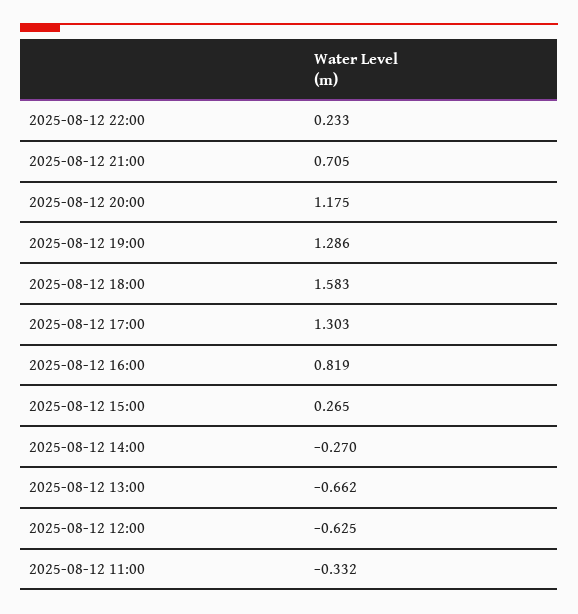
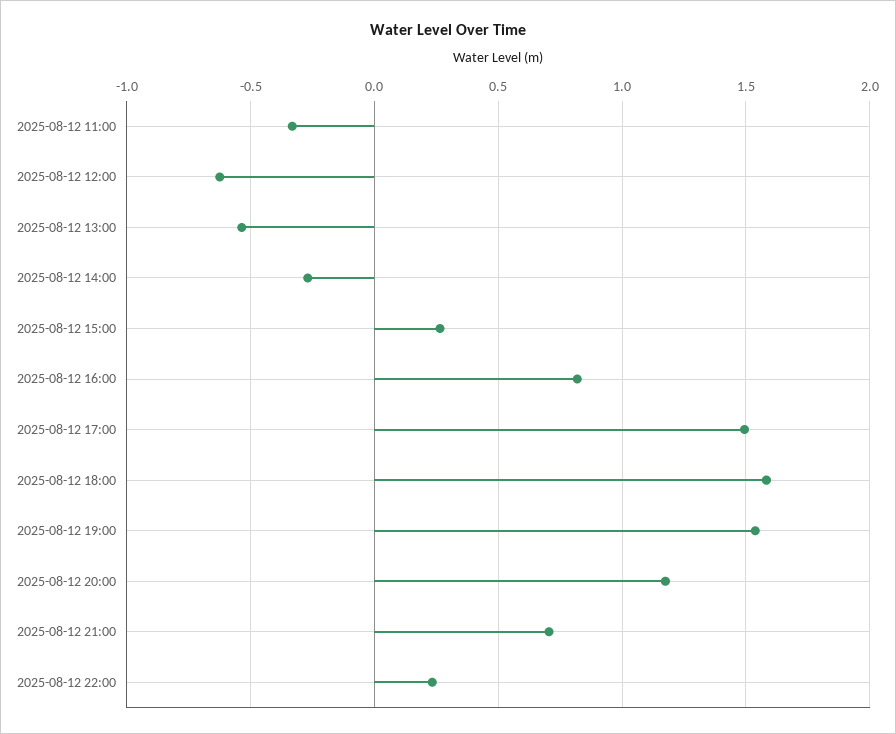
2025-08-12 19:00: 1.286 -> 1.55
2025-08-12 17:00: 1.303 -> 1.5
2025-08-12 13:00: -0.662 -> -0.55

